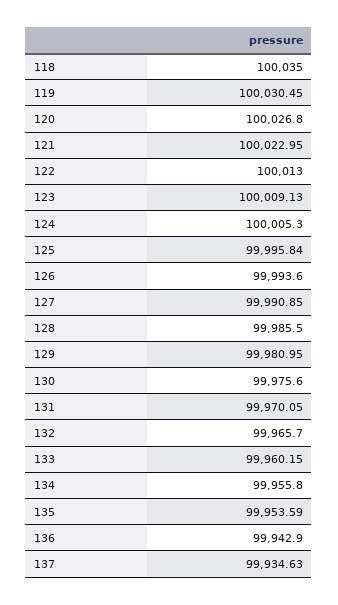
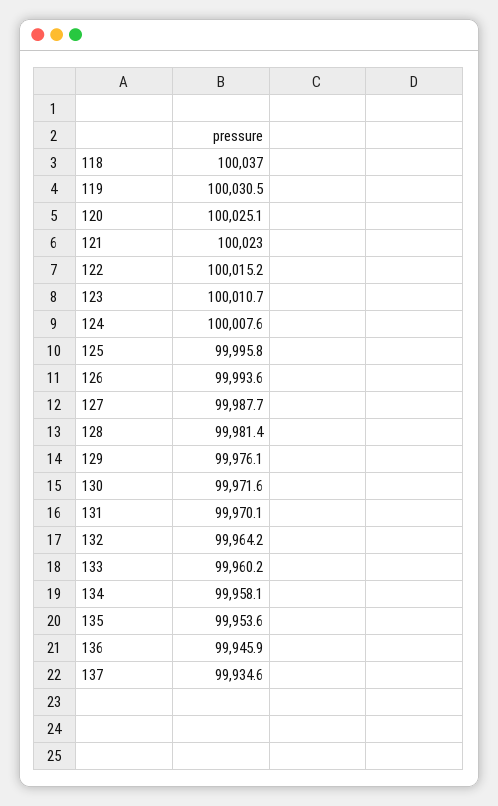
118: 100035 -> 100037
120: 100026.8 -> 100025.1
122: 100013 -> 100015.2
123: 100009.13 -> 100010.7
124: 100005.3 -> 100007.6
127: 99990.85 -> 99987.7
128: 99985.5 -> 99981.4
129: 99980.95 -> 99976.1
130: 99975.6 -> 99971.6
132: 99965.7 -> 99964.2
134: 99955.8 -> 99958.1
136: 99942.9 -> 99945.9

